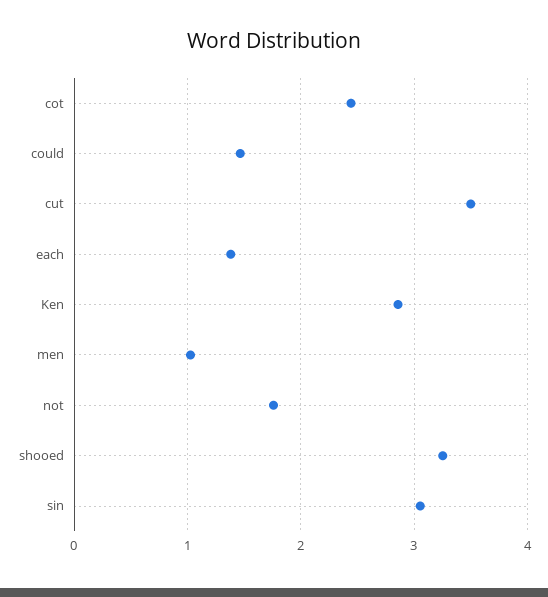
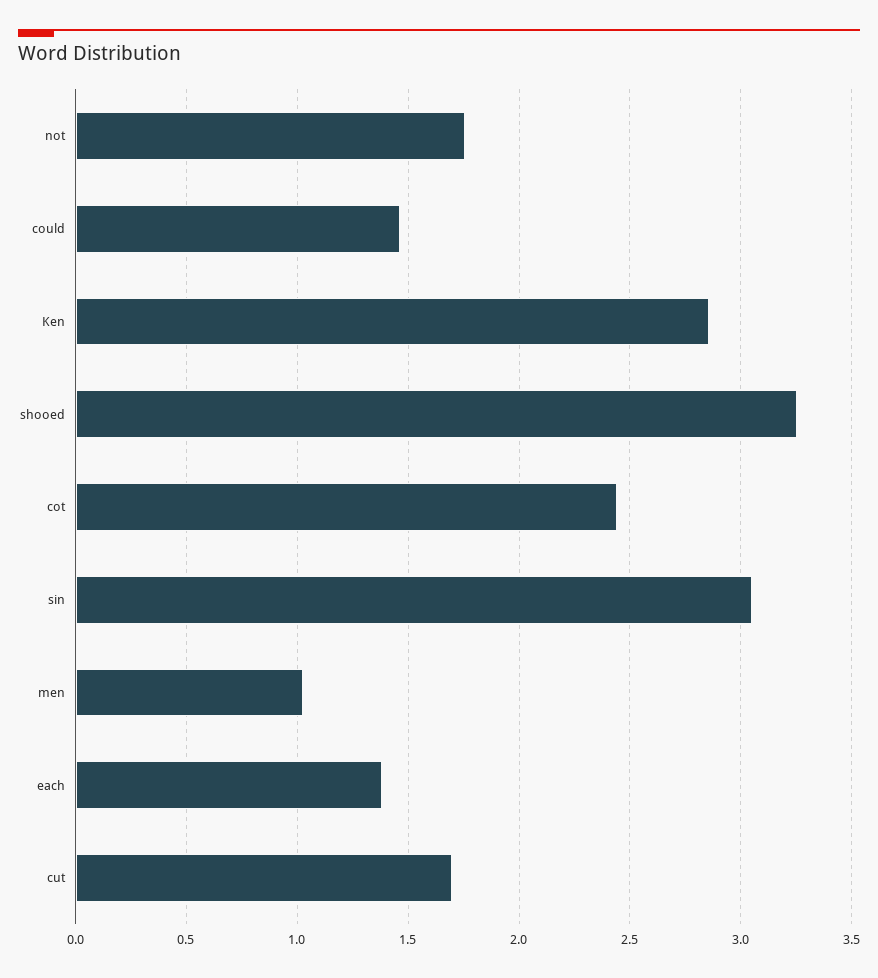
cut: 3.5 -> 1.7

